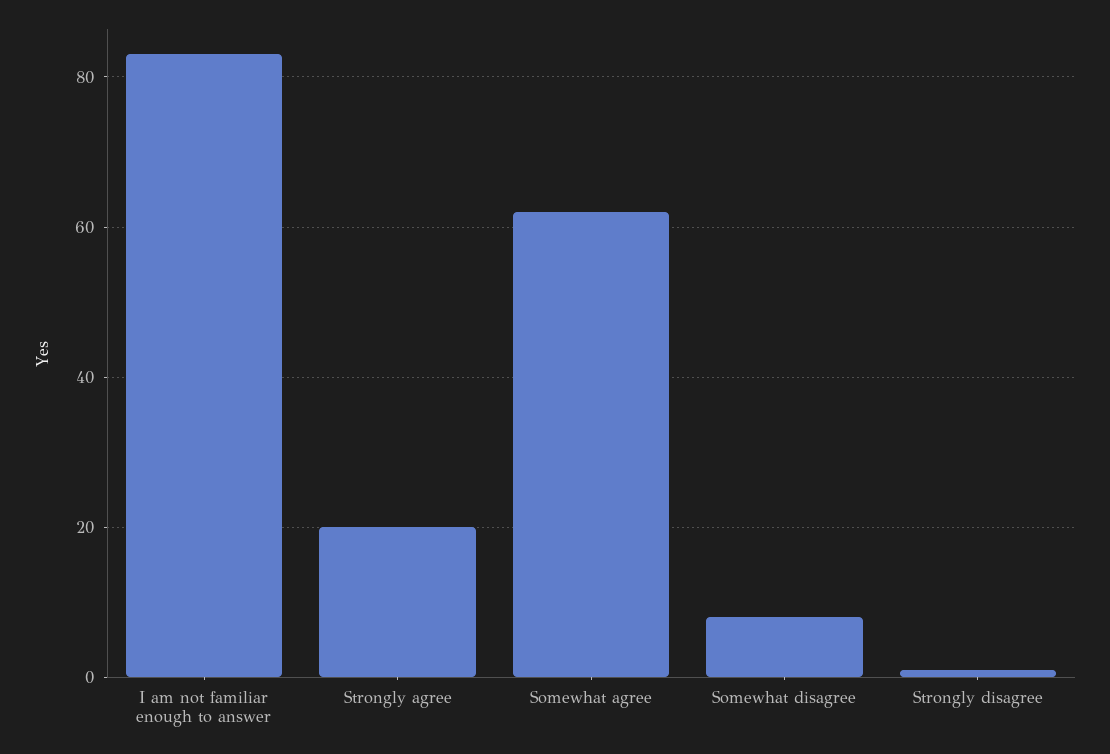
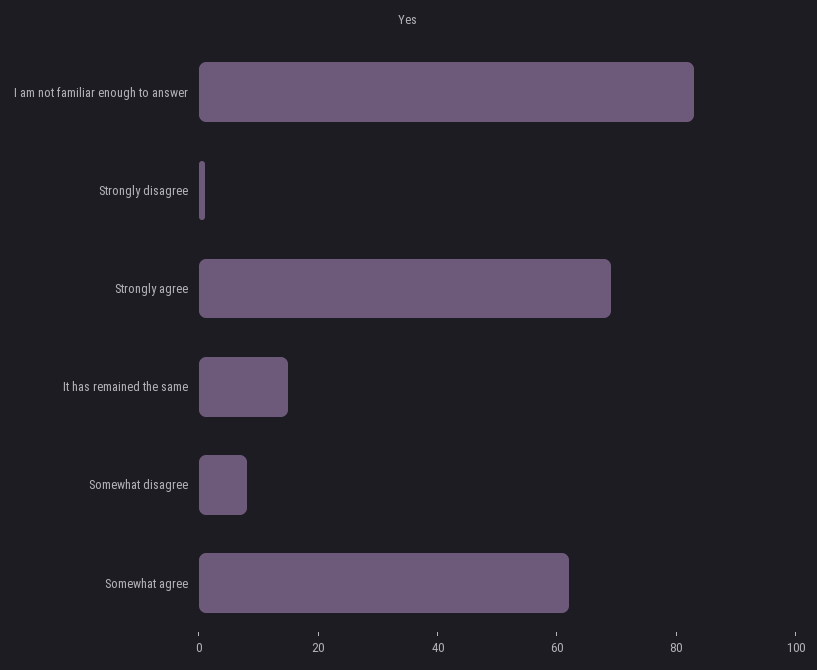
Strongly agree: 20 -> 70
It has remained the same: none -> 15

